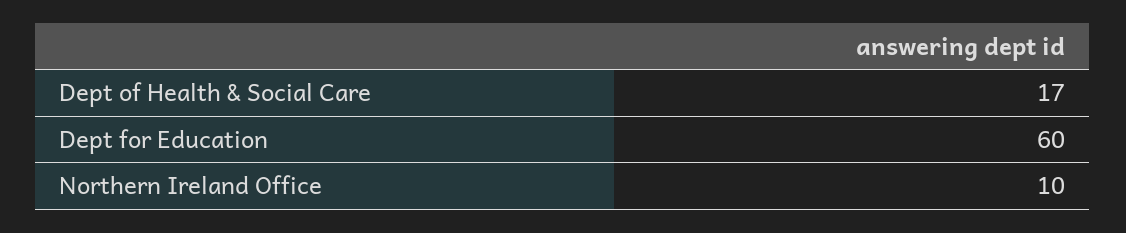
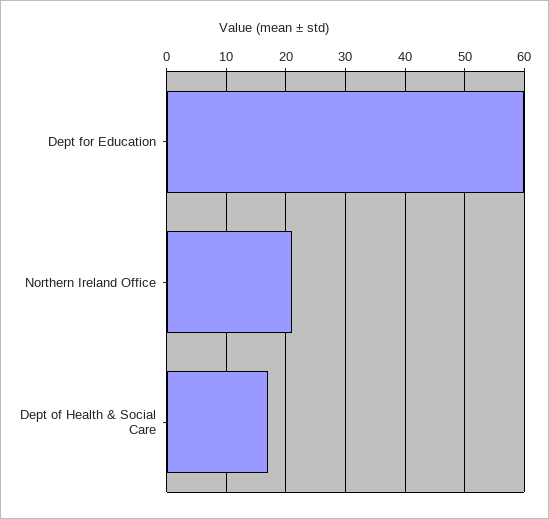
Northern Ireland Office: 10 -> 20

